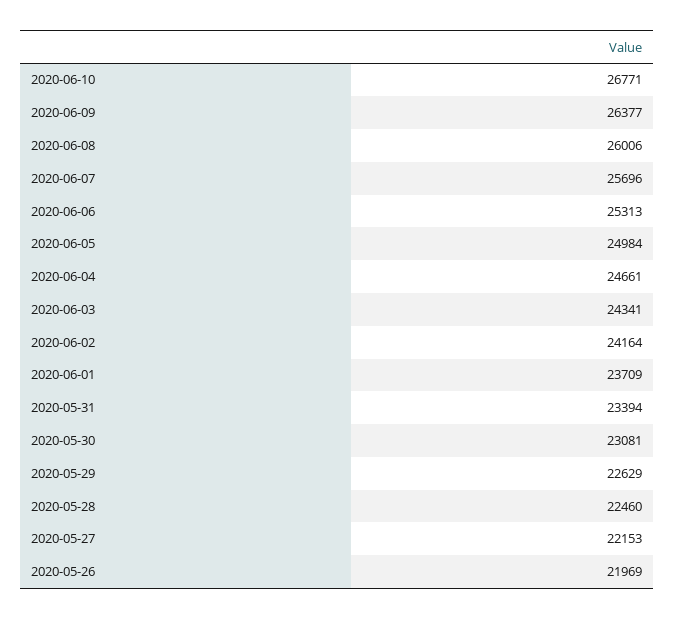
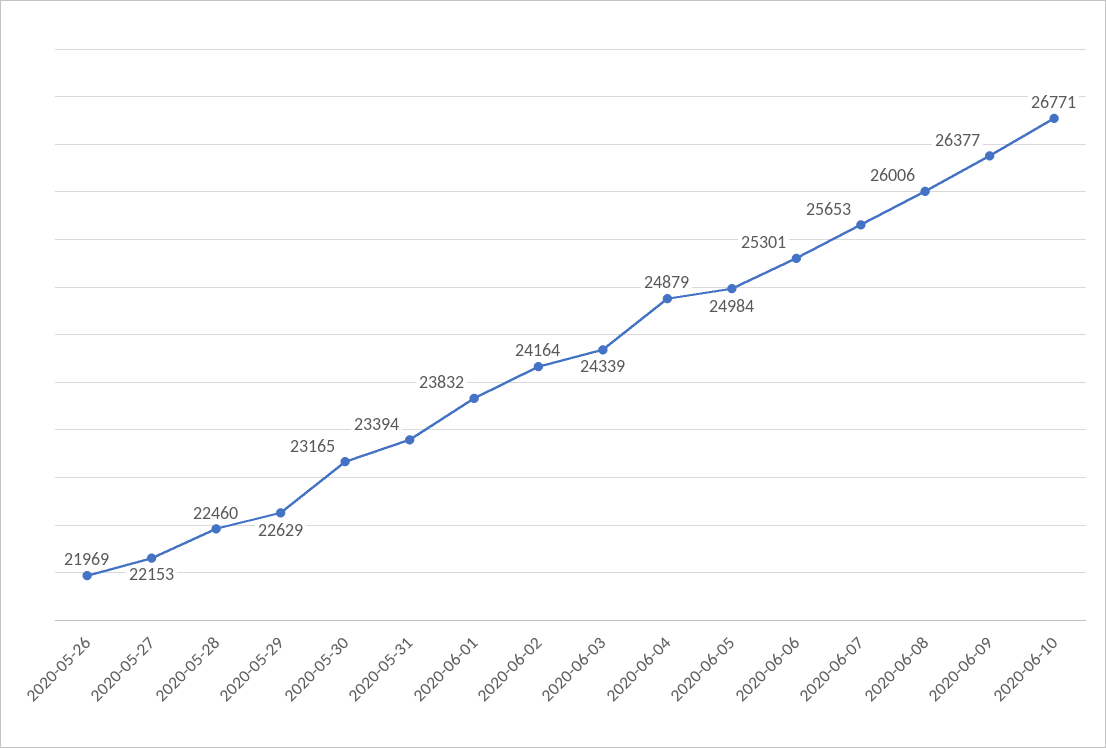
2020-06-07: 25696 -> 25653
2020-06-06: 25313 -> 25301
2020-06-04: 24661 -> 24879
2020-06-03: 24341 -> 24339
2020-06-01: 23709 -> 23832
2020-05-30: 23081 -> 23165

